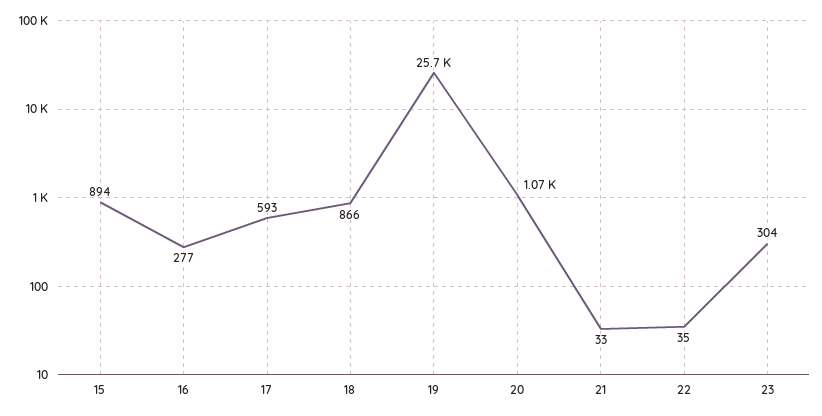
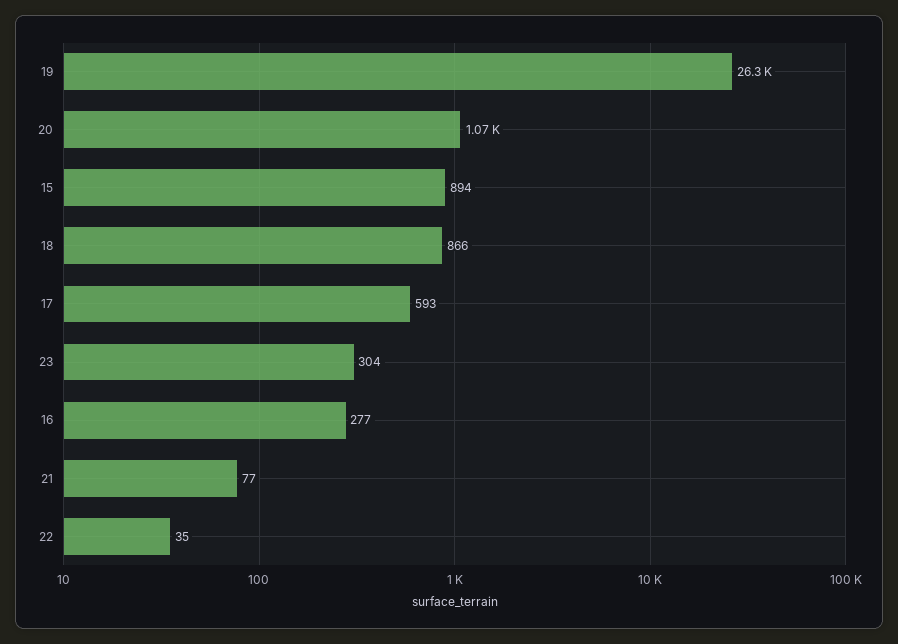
19: 25700 -> 26300
21: 33 -> 77

